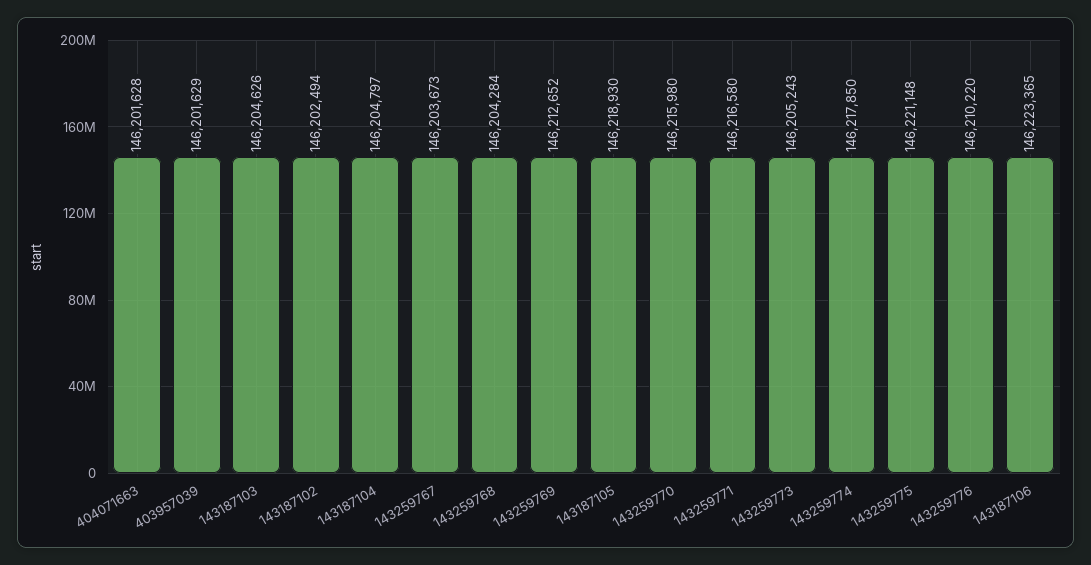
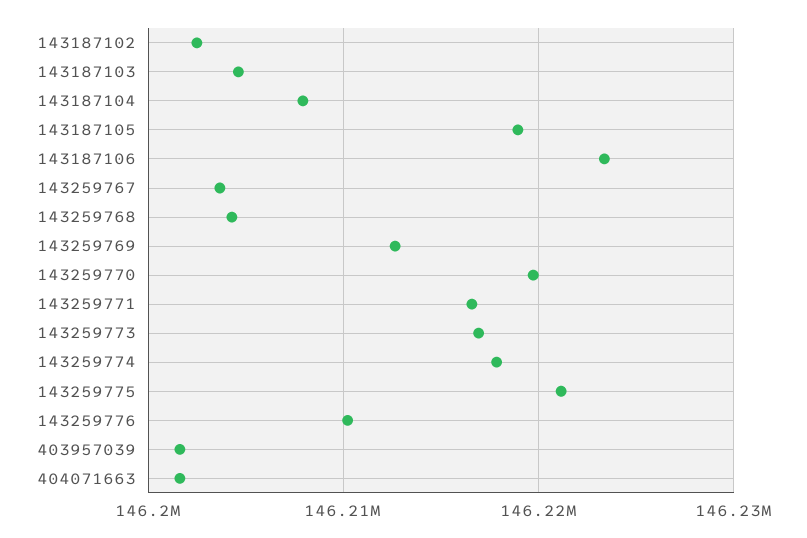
143187104: 146204797 -> 146208000
143259770: 146215980 -> 146220000
143259773: 146205243 -> 146217000

